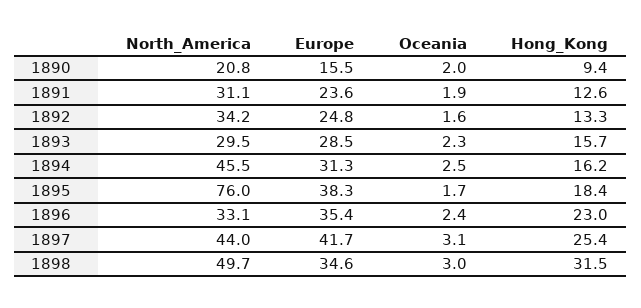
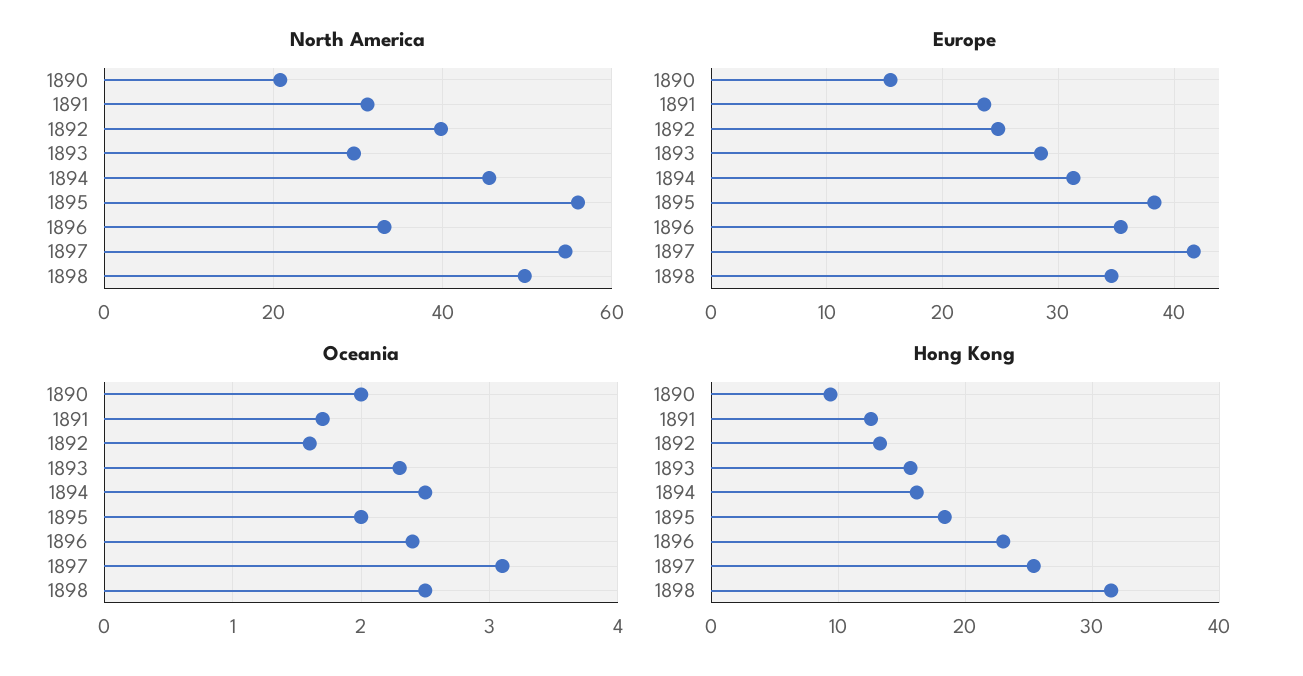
Oceania, 1891: 1.9 -> 1.7
North_America, 1892: 34.2 -> 40
North_America, 1895: 76 -> 56
Oceania, 1895: 1.7 -> 2
North_America, 1897: 44 -> 54
Oceania, 1898: 3 -> 2.5

